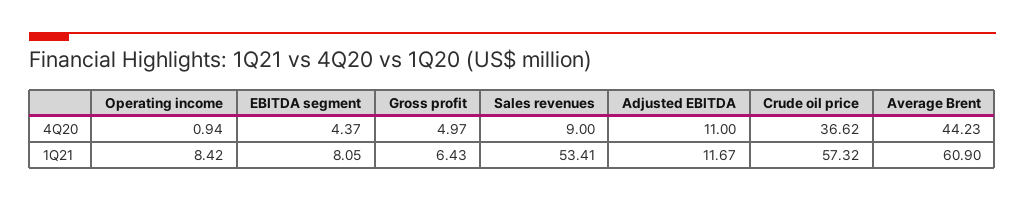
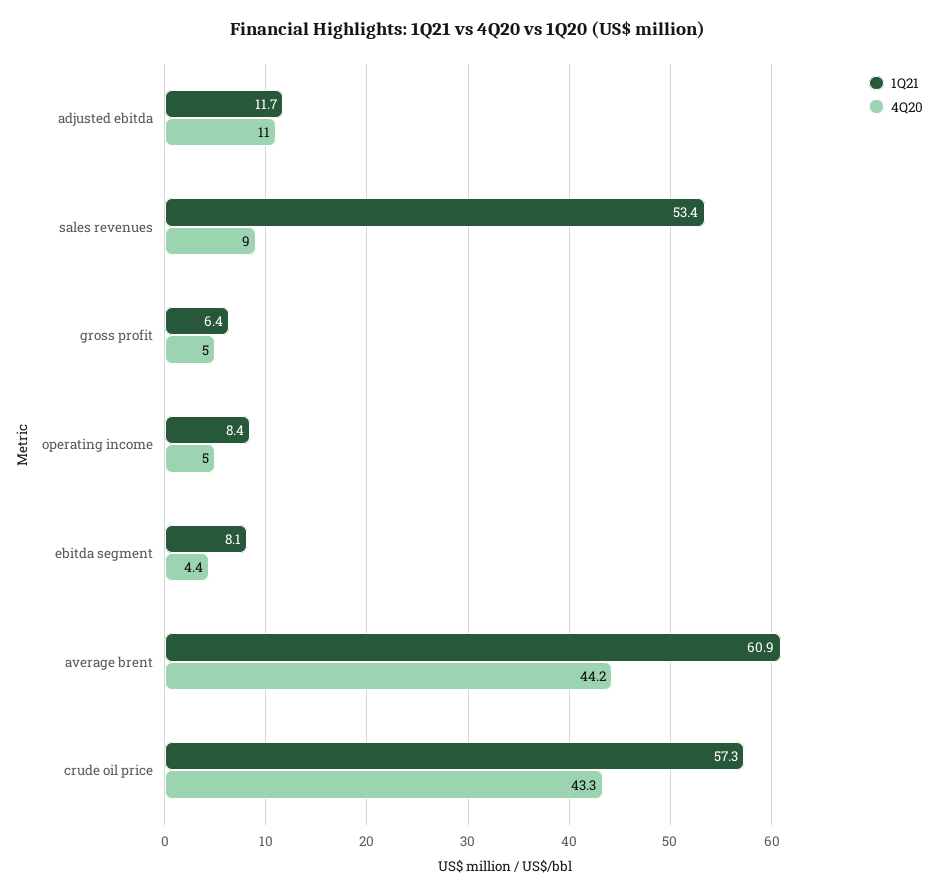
4Q20, Operating income: 0.94 -> 5
4Q20, Crude oil price: 36.62 -> 43.3

